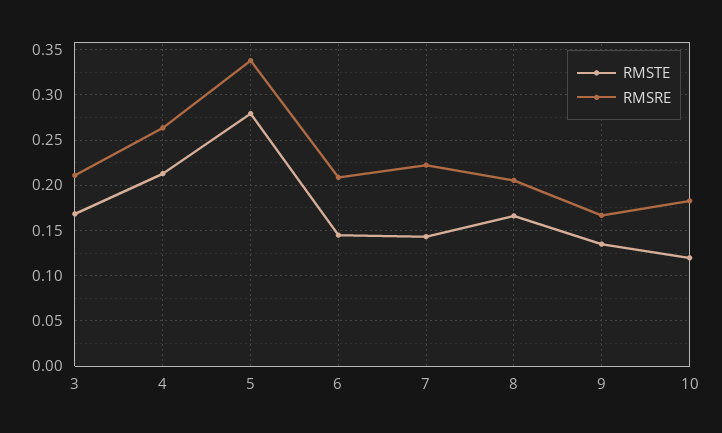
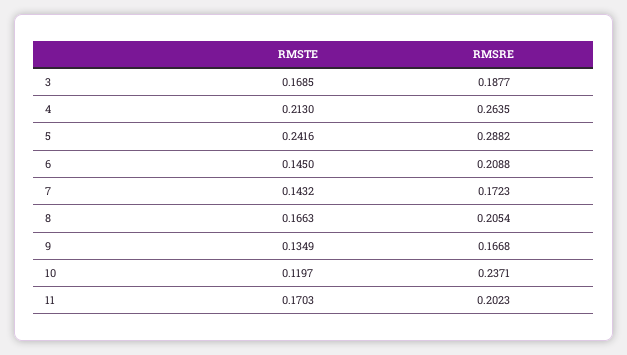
RMSRE, 3: 0.21 -> 0.1877
RMSTE, 5: 0.28 -> 0.2416
RMSRE, 5: 0.34 -> 0.2882
RMSRE, 7: 0.22 -> 0.1723
RMSRE, 10: 0.18 -> 0.2371
RMSTE, 11: none -> 0.1703
RMSRE, 11: none -> 0.2023

